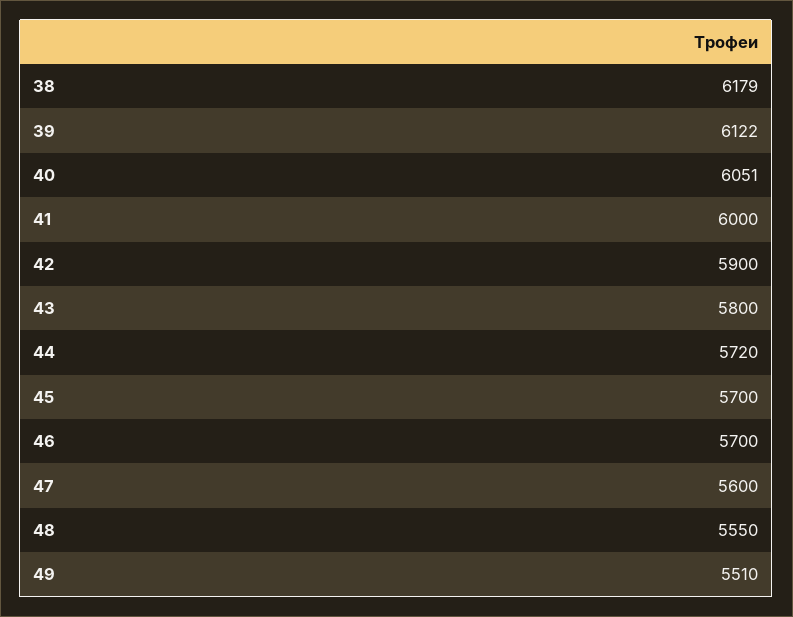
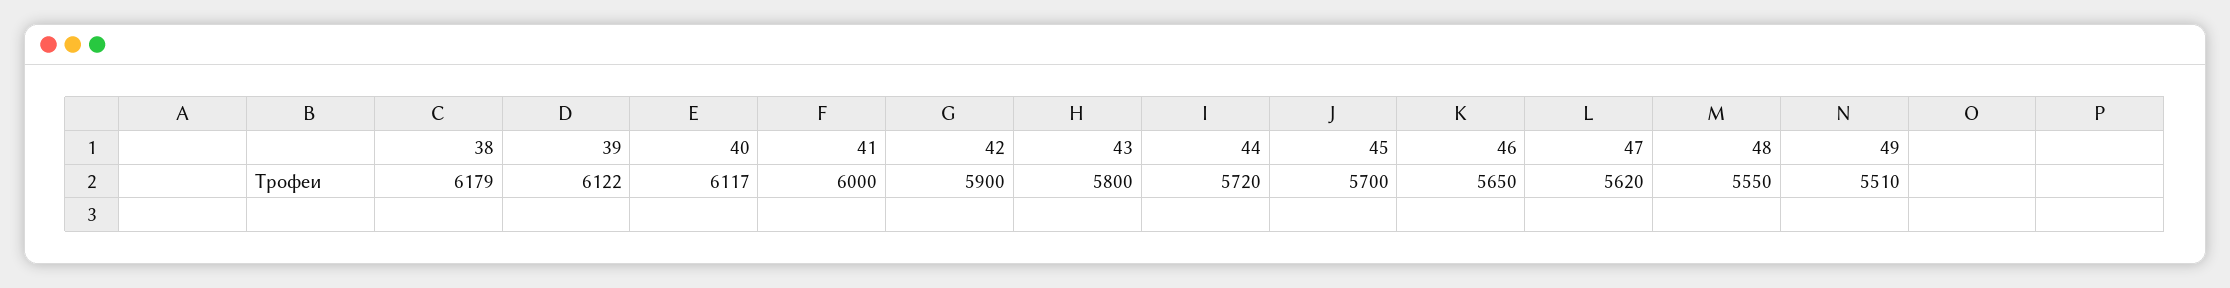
40: 6051 -> 6117
46: 5700 -> 5650
47: 5600 -> 5620

